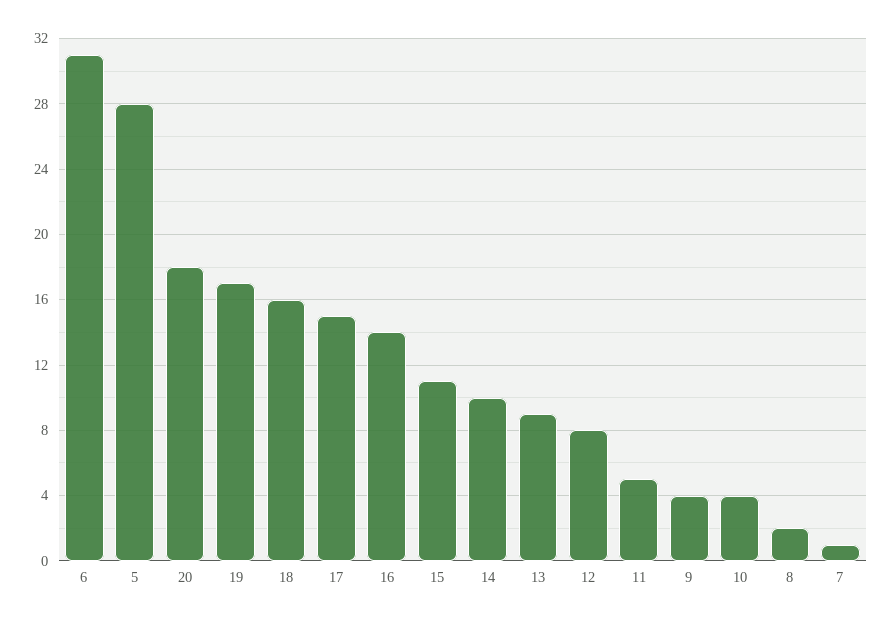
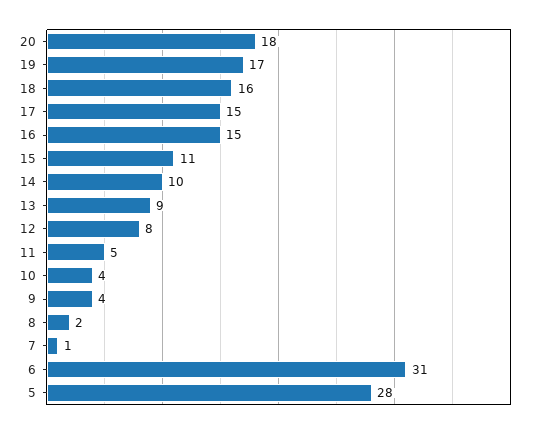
16: 14 -> 15

